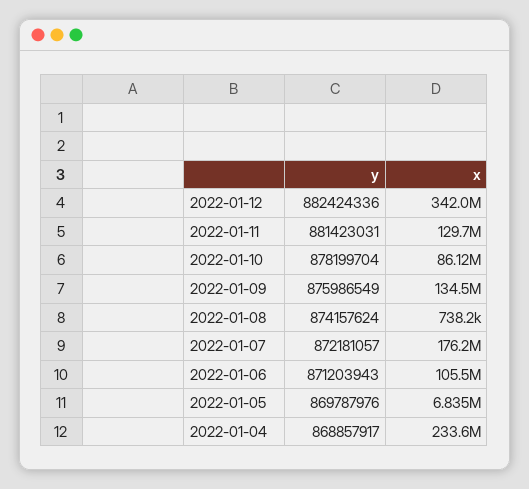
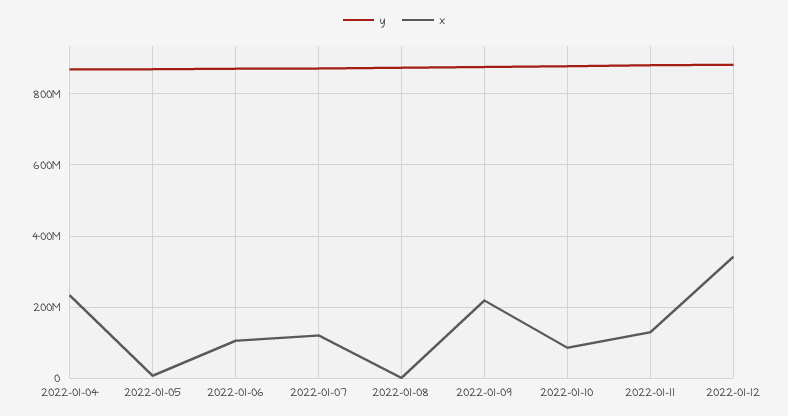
x, 2022-01-09: 134500000 -> 220000000
x, 2022-01-07: 176200000 -> 120000000

